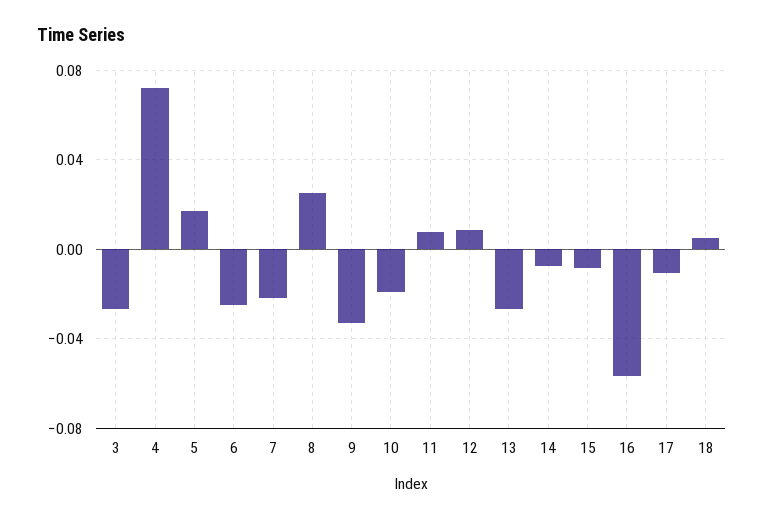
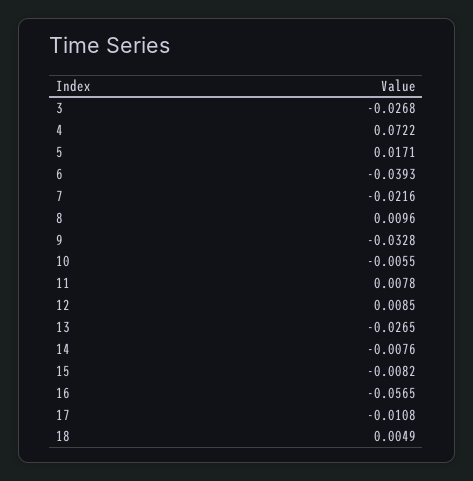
6: -0.025 -> -0.0393
8: 0.025 -> 0.0096
10: -0.02 -> -0.0055

